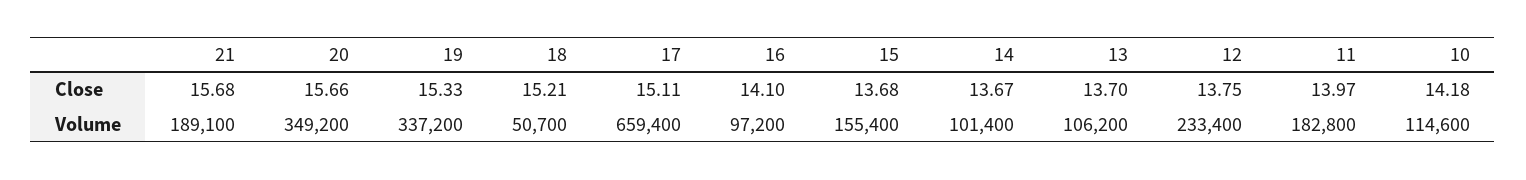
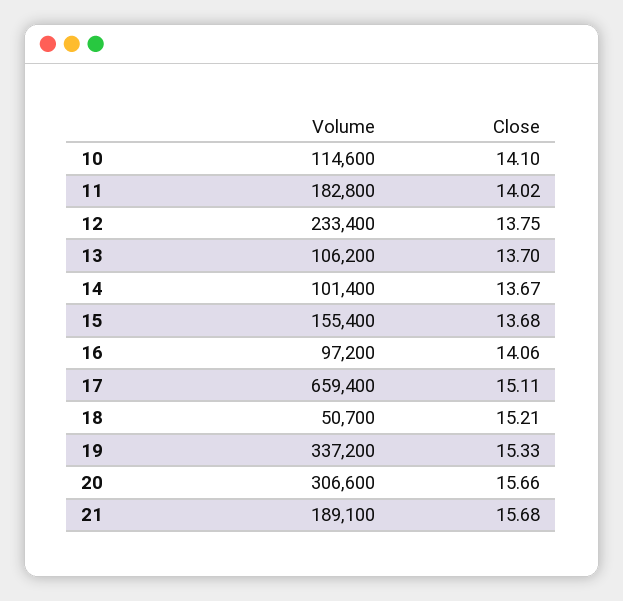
16, Close: 14.1 -> 14.06
11, Close: 13.97 -> 14.02
10, Close: 14.18 -> 14.1
20, Volume: 349200 -> 306600

